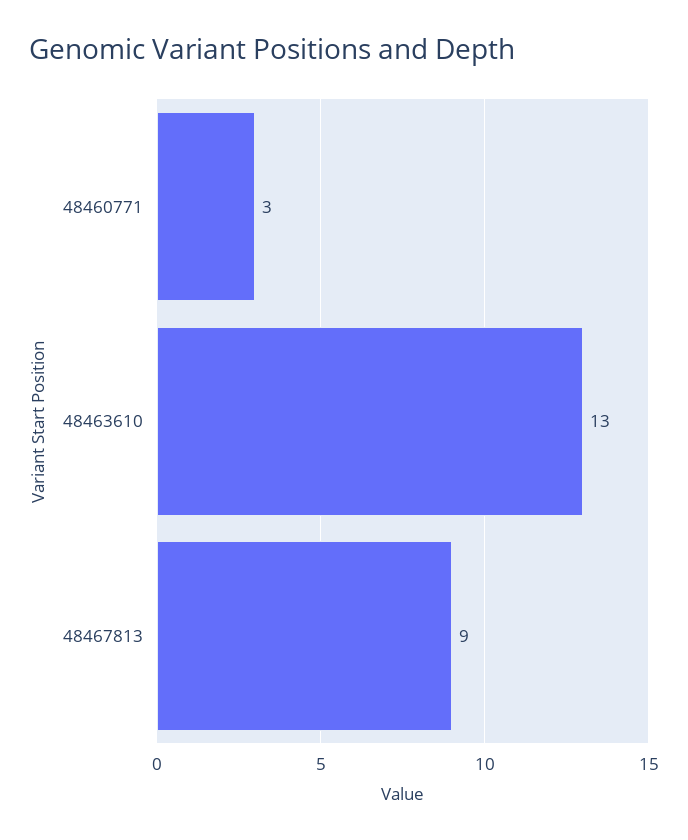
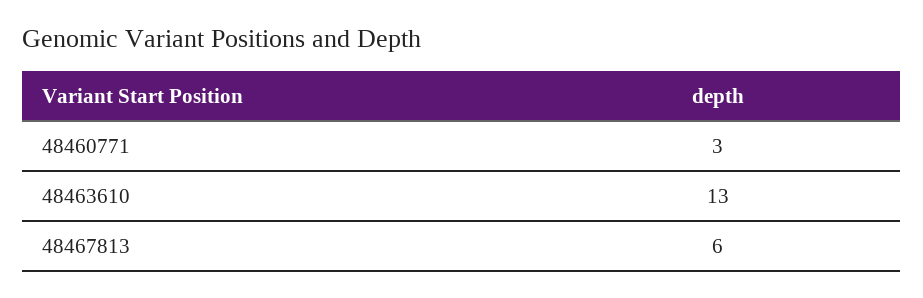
48467813: 9 -> 6

